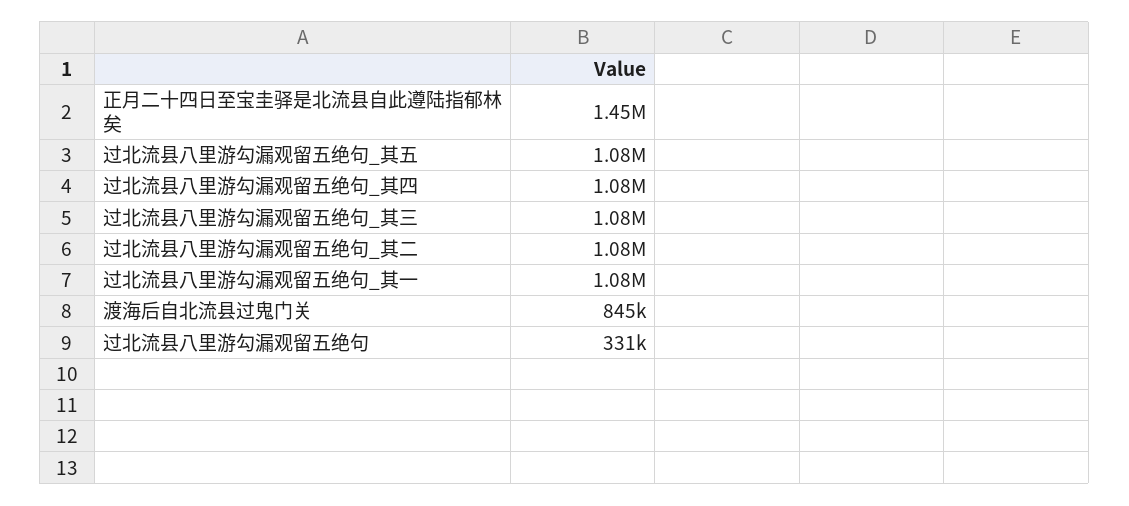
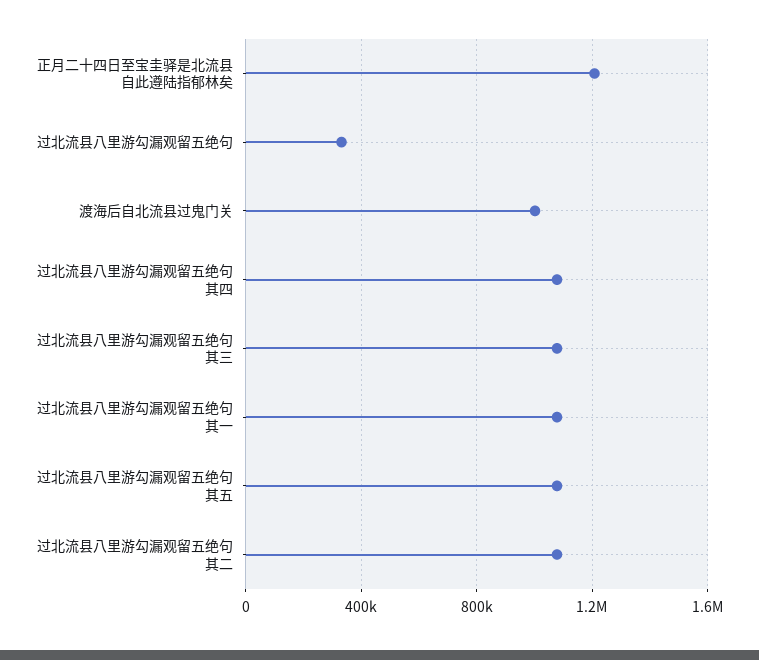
正月二十四日至宝圭驿是北流县自此遵陆指郁林矣: 1450000 -> 1200000
渡海后自北流县过鬼门关: 845000 -> 1000000

